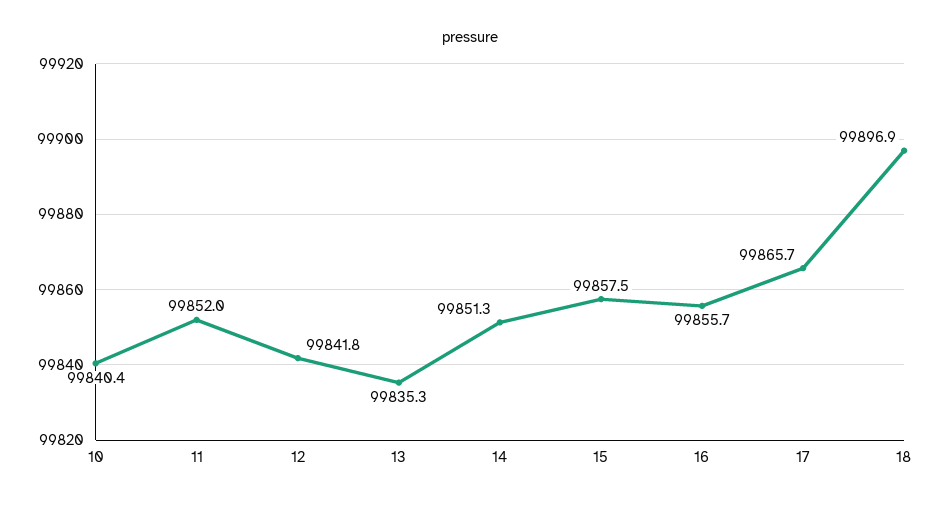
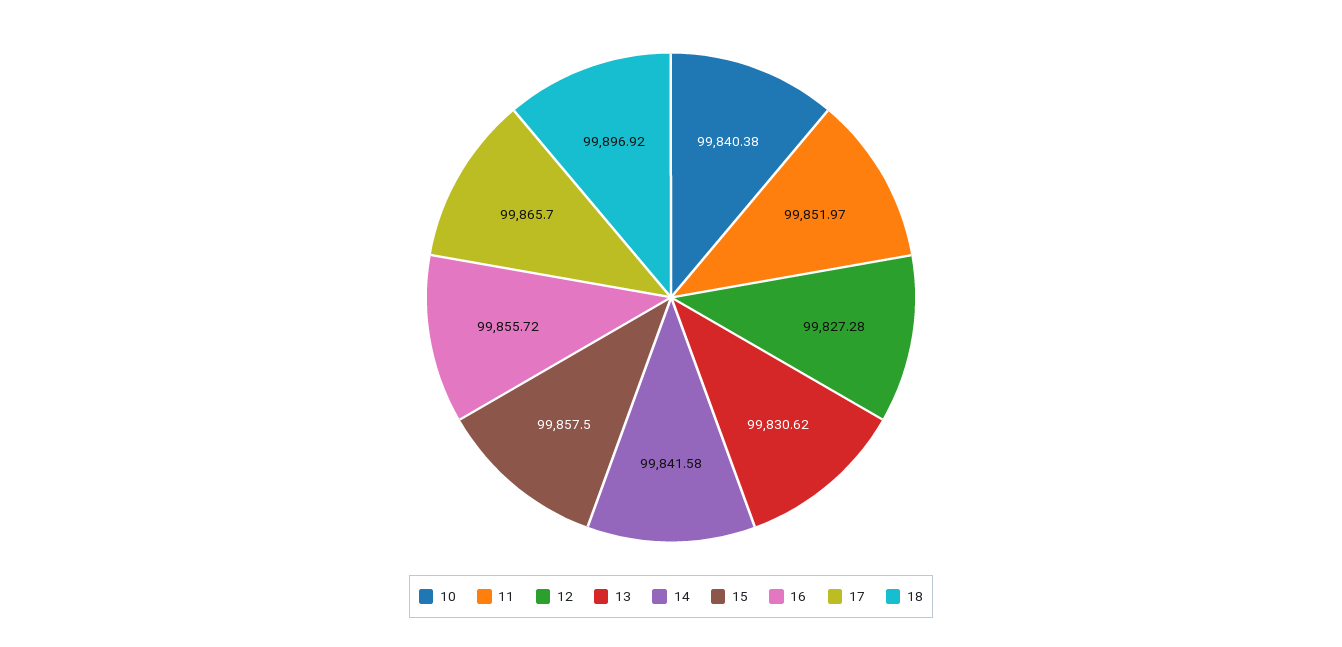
12: 99841.8 -> 99827.28
13: 99835.3 -> 99830.62
14: 99851.3 -> 99841.58

